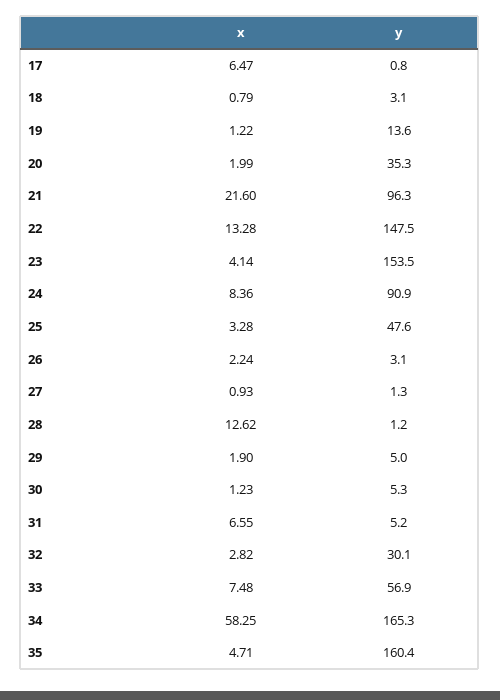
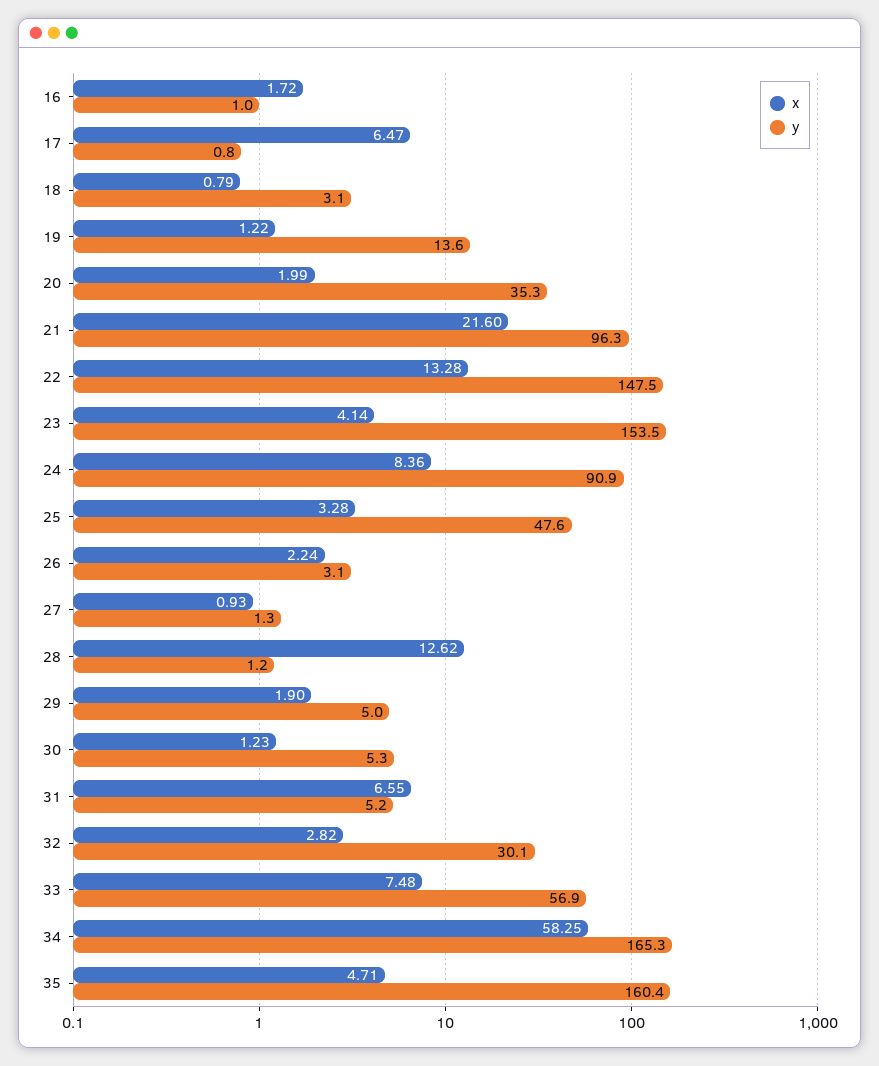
x, 16: none -> 1.72
y, 16: none -> 1

